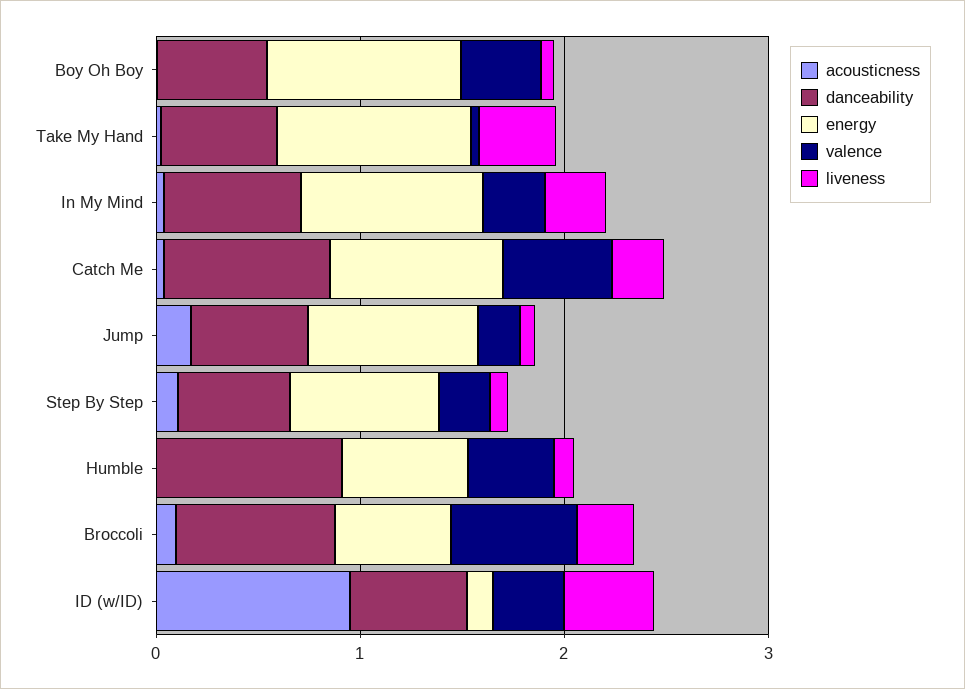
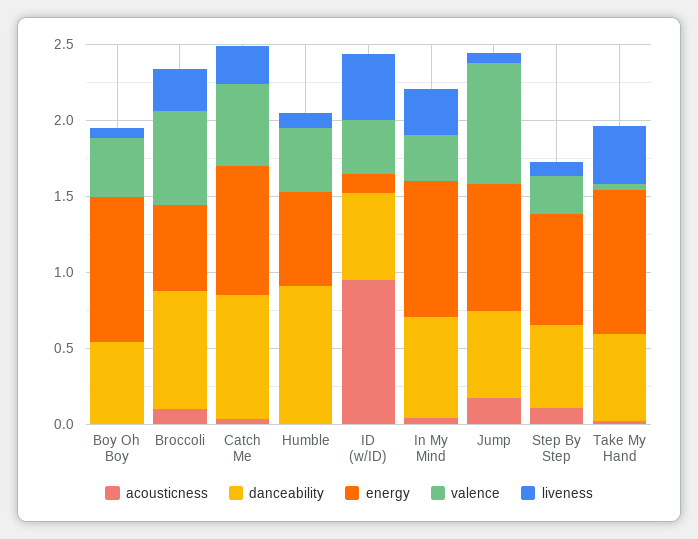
valence, Jump: 0.2 -> 0.8

